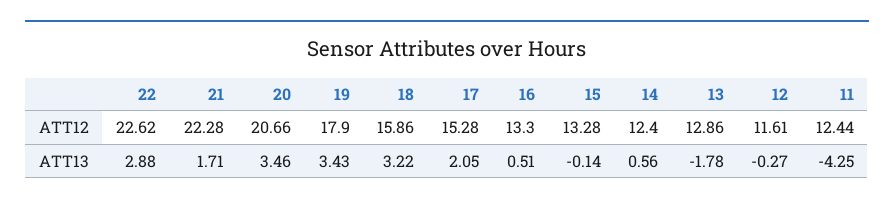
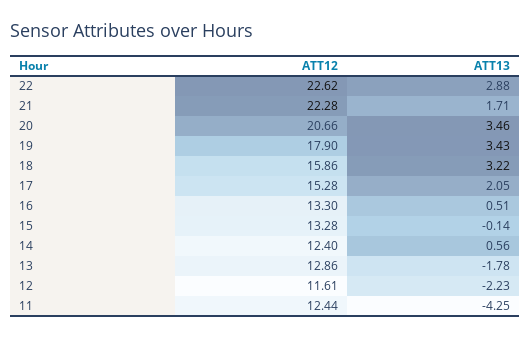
12, ATT13: -0.27 -> -2.23

